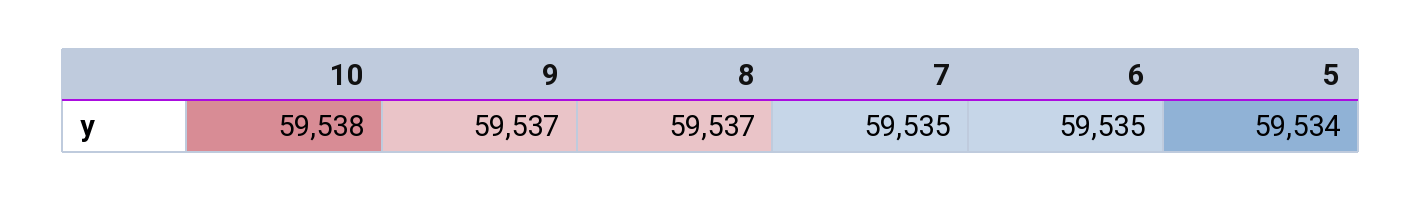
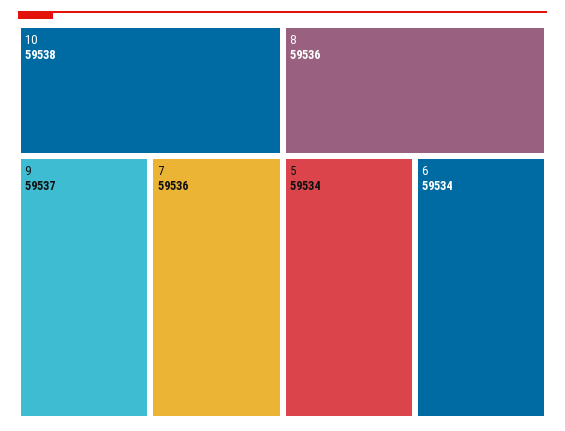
8: 59537 -> 59536
7: 59535 -> 59536
6: 59535 -> 59534

